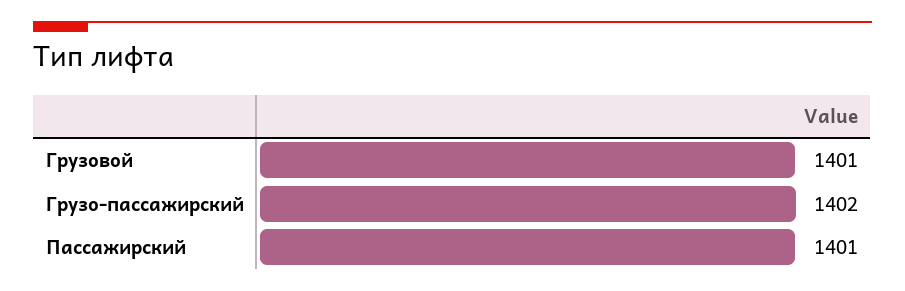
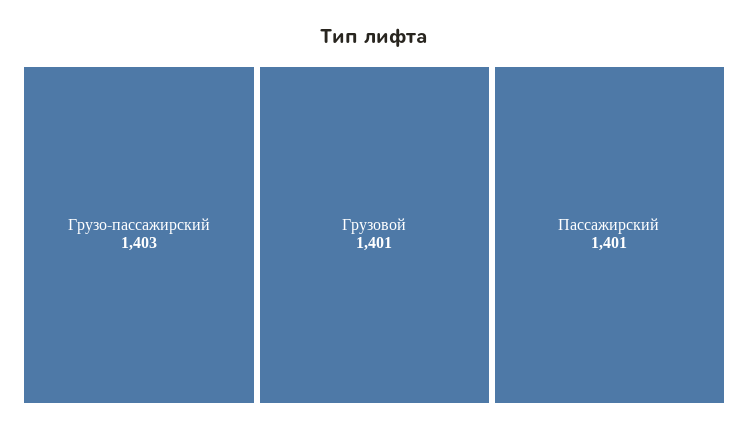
Грузо-пассажирский: 1402 -> 1403

